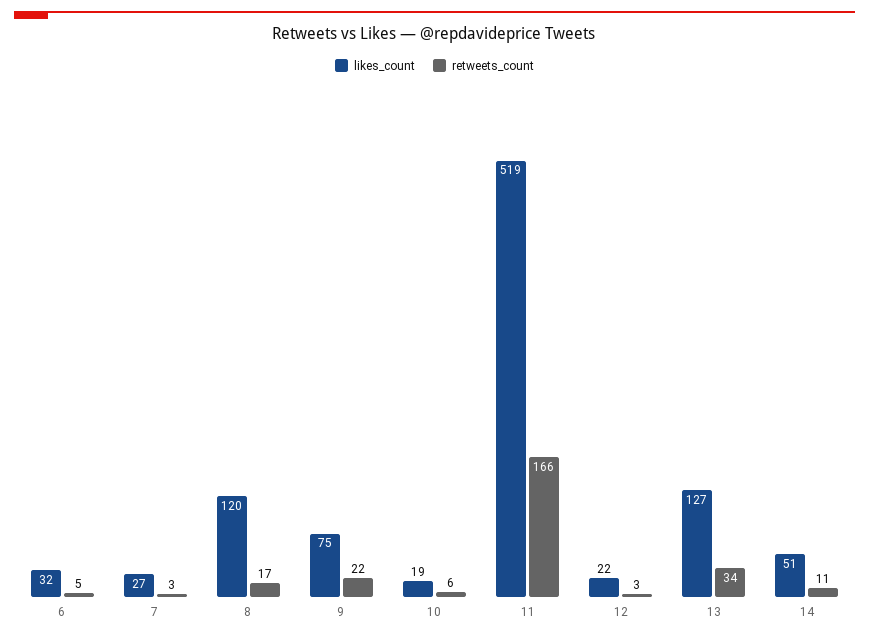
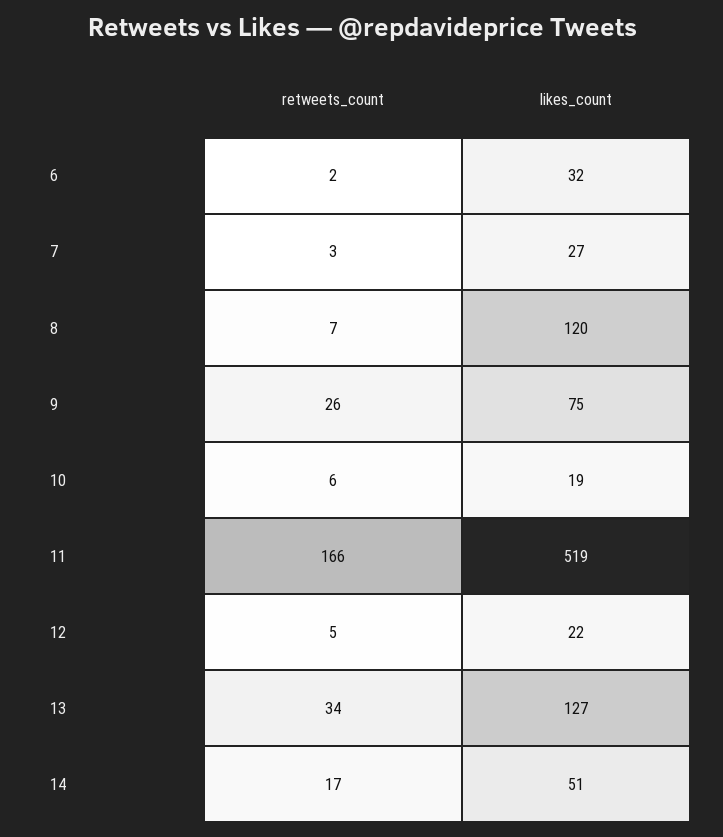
retweets_count, 6: 5 -> 2
retweets_count, 8: 17 -> 7
retweets_count, 9: 22 -> 26
retweets_count, 12: 3 -> 5
retweets_count, 14: 11 -> 17

